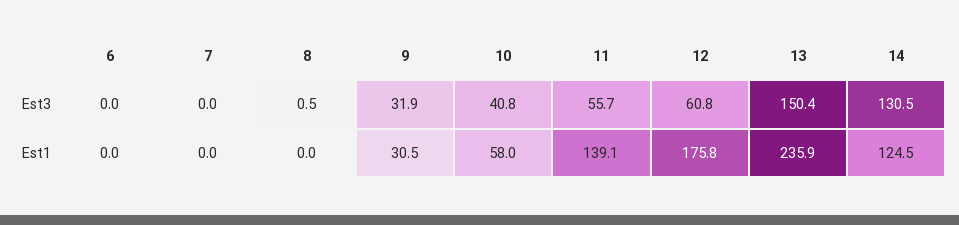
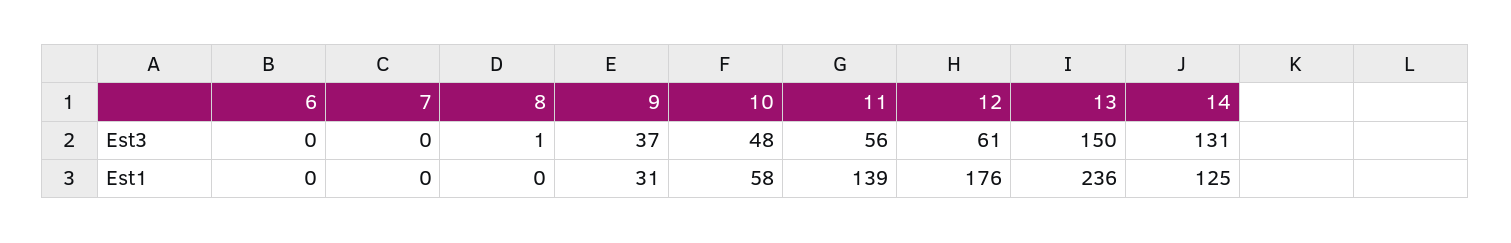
9, Est3: 31.9 -> 37
10, Est3: 40.8 -> 48

